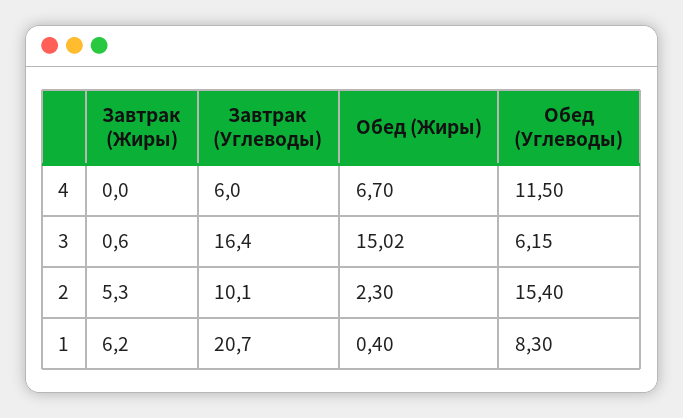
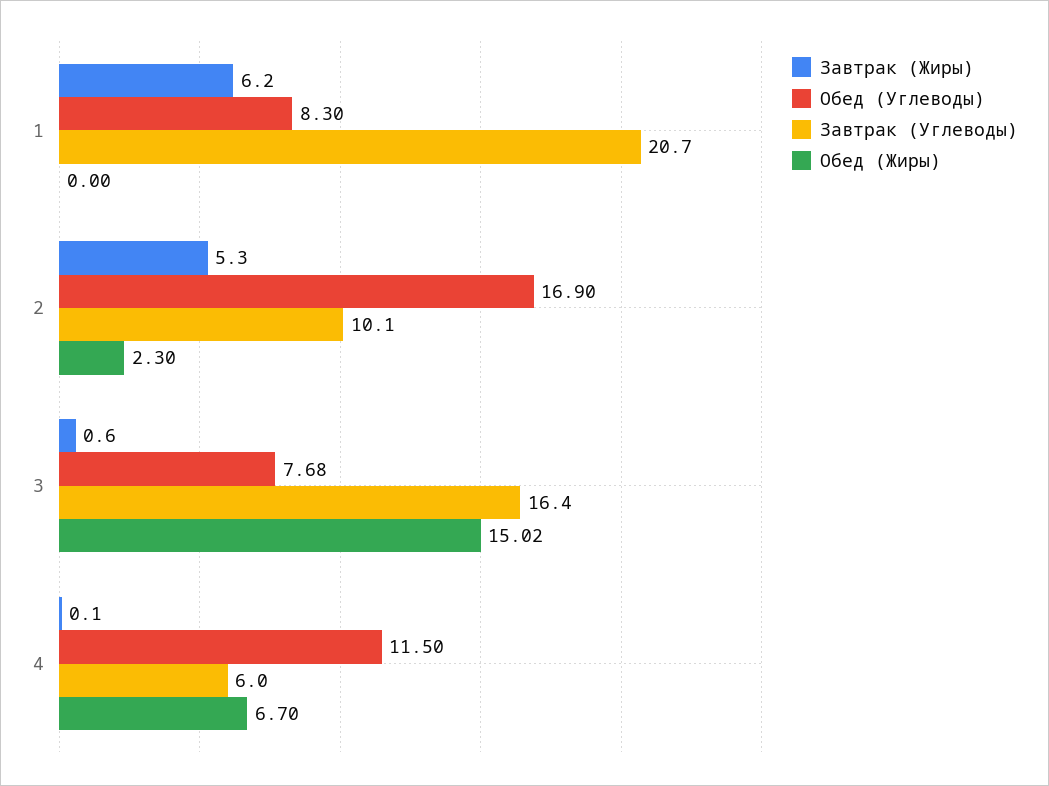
Завтрак (Жиры), 4: 0 -> 0.1
Обед (Углеводы), 3: 6.15 -> 7.68
Обед (Углеводы), 2: 15.4 -> 16.9
Обед (Жиры), 1: 0.4 -> 0

